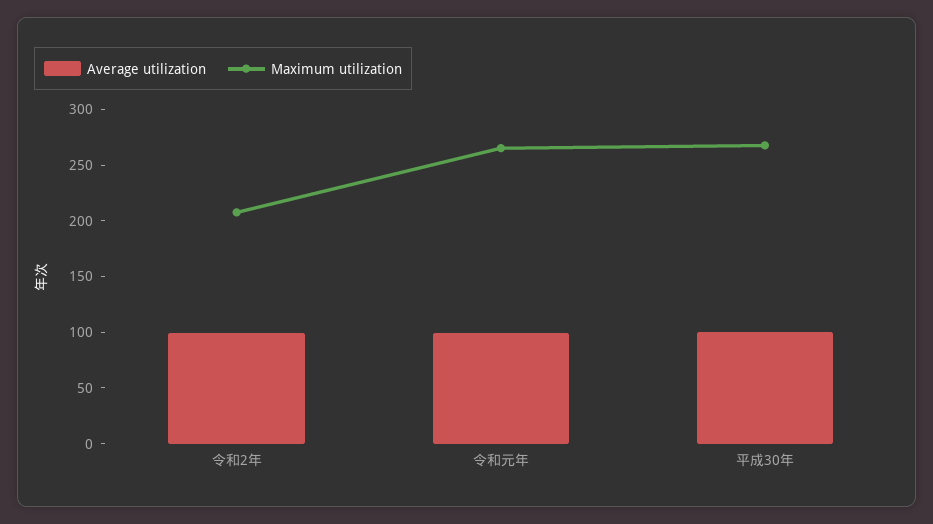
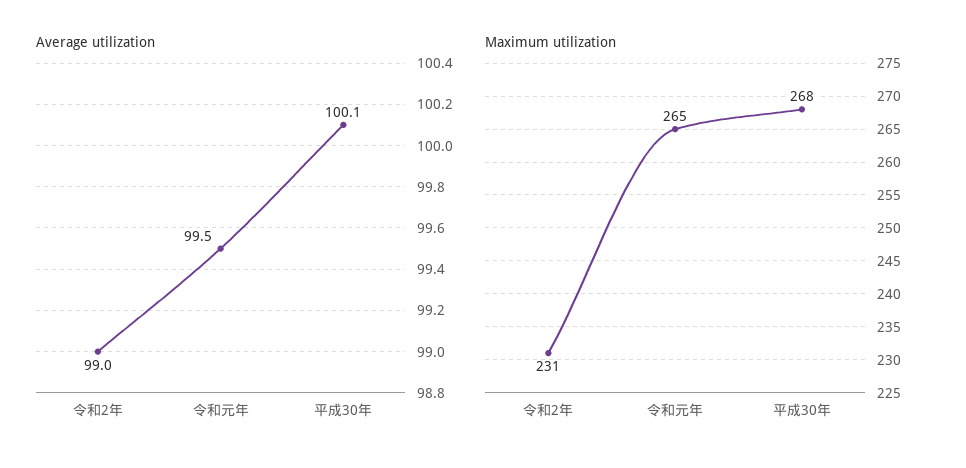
Maximum utilization, 令和2年: 210 -> 231

